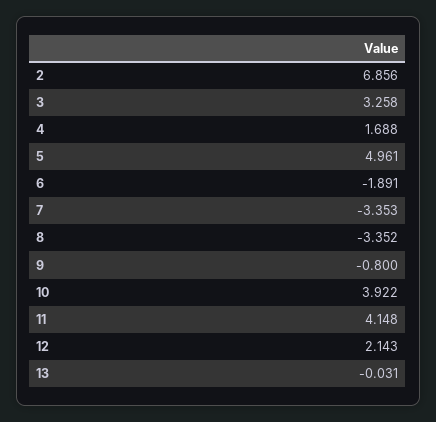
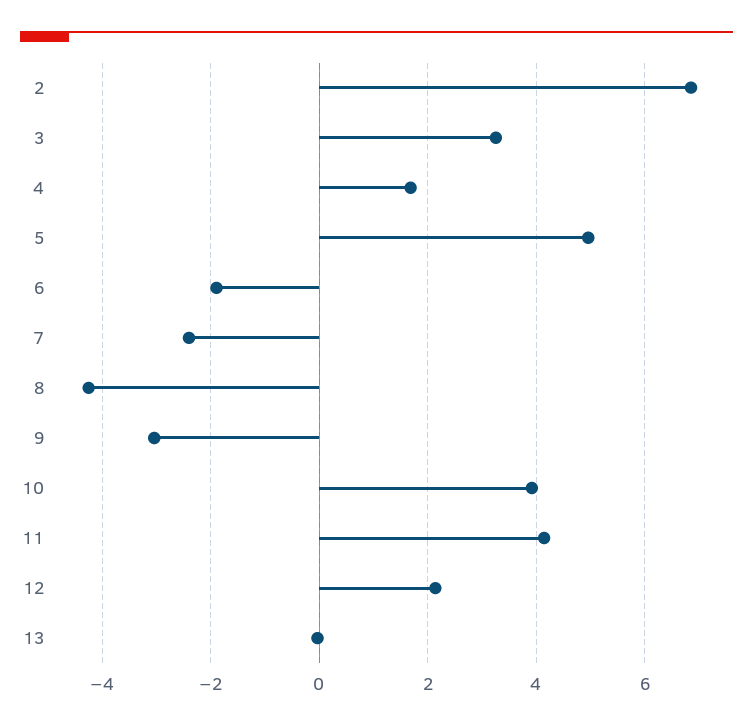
7: -3.353 -> -2.4
8: -3.352 -> -4.2
9: -0.8 -> -3

